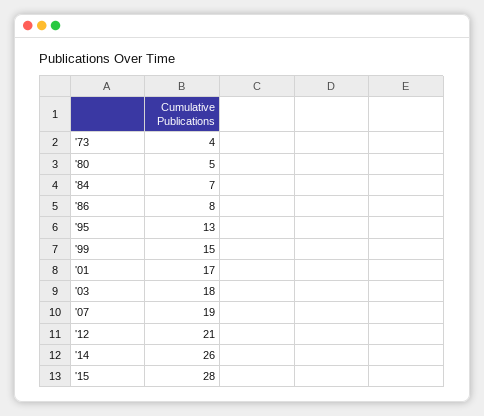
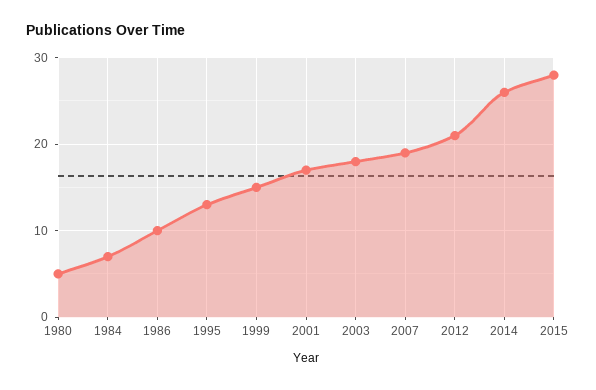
'73: 4 -> none
'86: 8 -> 10

